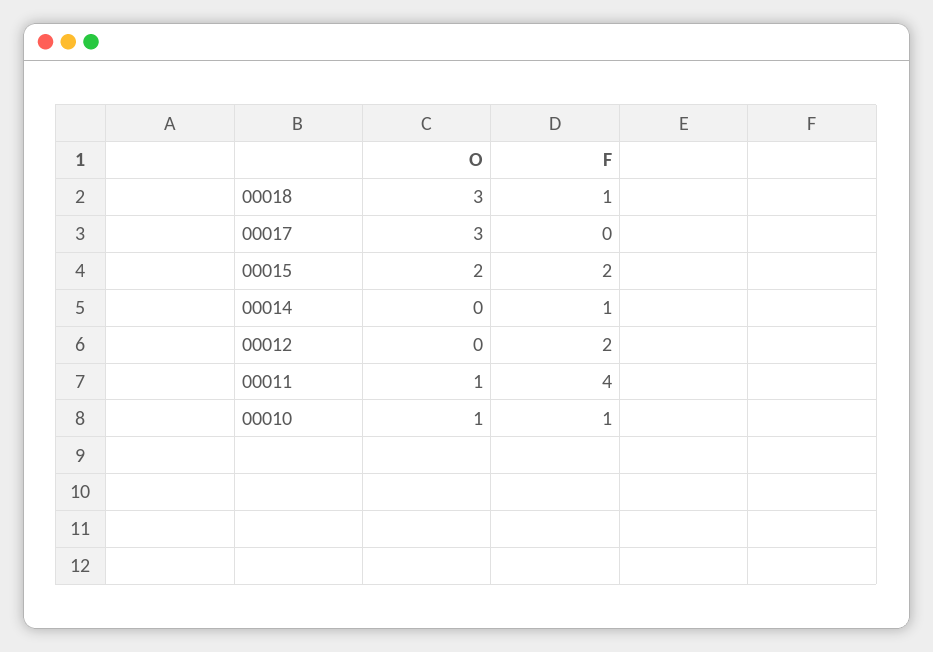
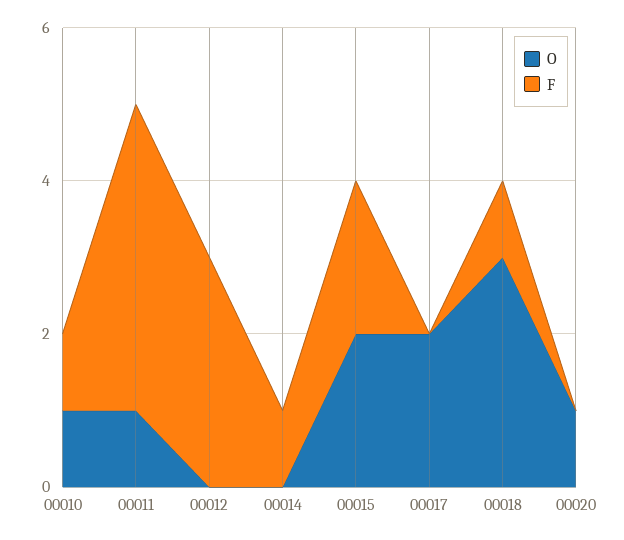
O, 00017: 3 -> 2
F, 00012: 2 -> 3
O, 00020: none -> 1
F, 00020: none -> 0

